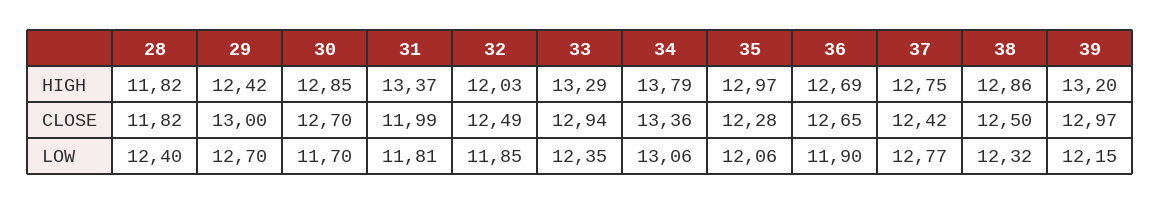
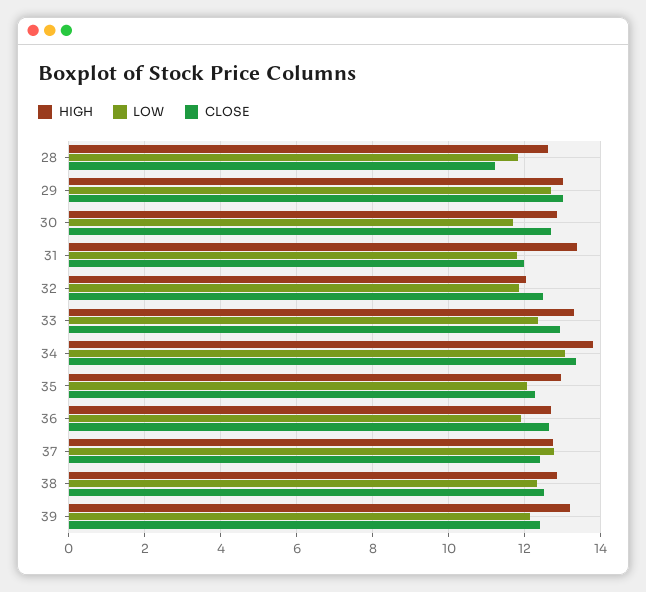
HIGH, 28: 11.82 -> 12.6
HIGH, 29: 12.42 -> 13
CLOSE, 28: 11.82 -> 11.2
CLOSE, 39: 12.97 -> 12.4
LOW, 28: 12.4 -> 11.8

